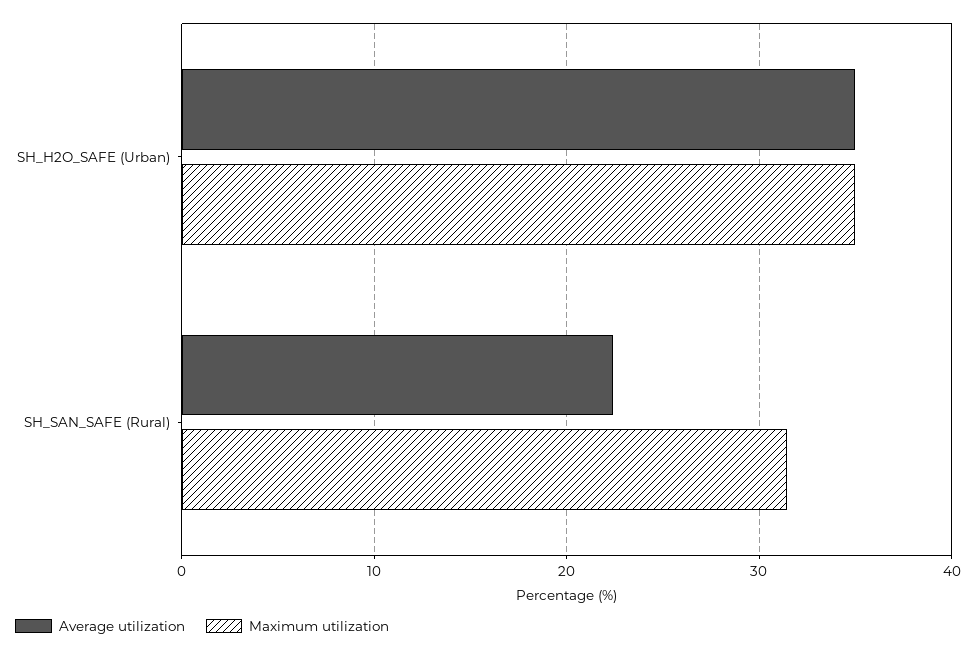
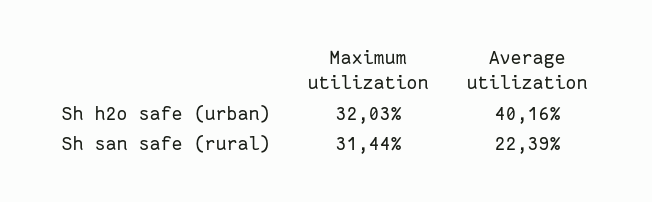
Average utilization, SH_H2O_SAFE (Urban): 35 -> 40.16
Maximum utilization, SH_H2O_SAFE (Urban): 35 -> 32.03

